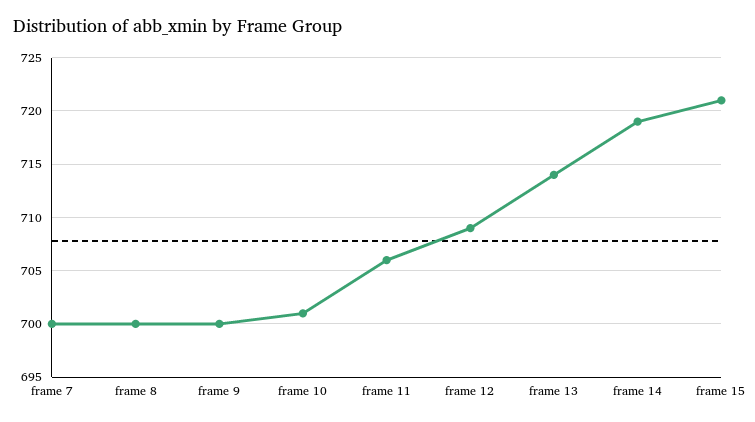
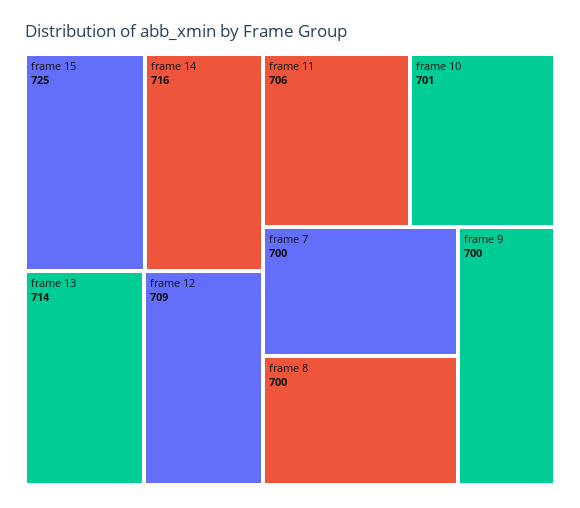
frame 14: 719 -> 716
frame 15: 721 -> 725

